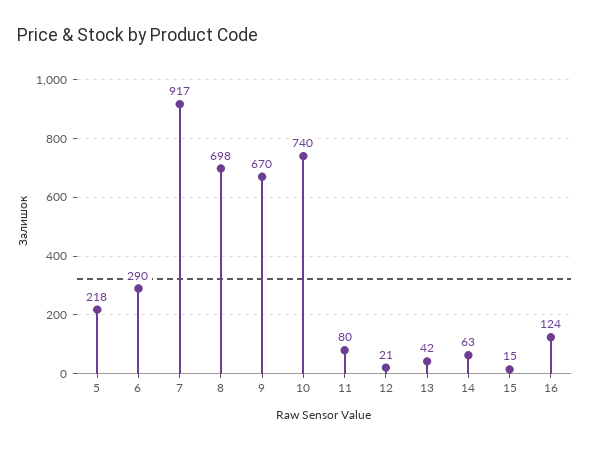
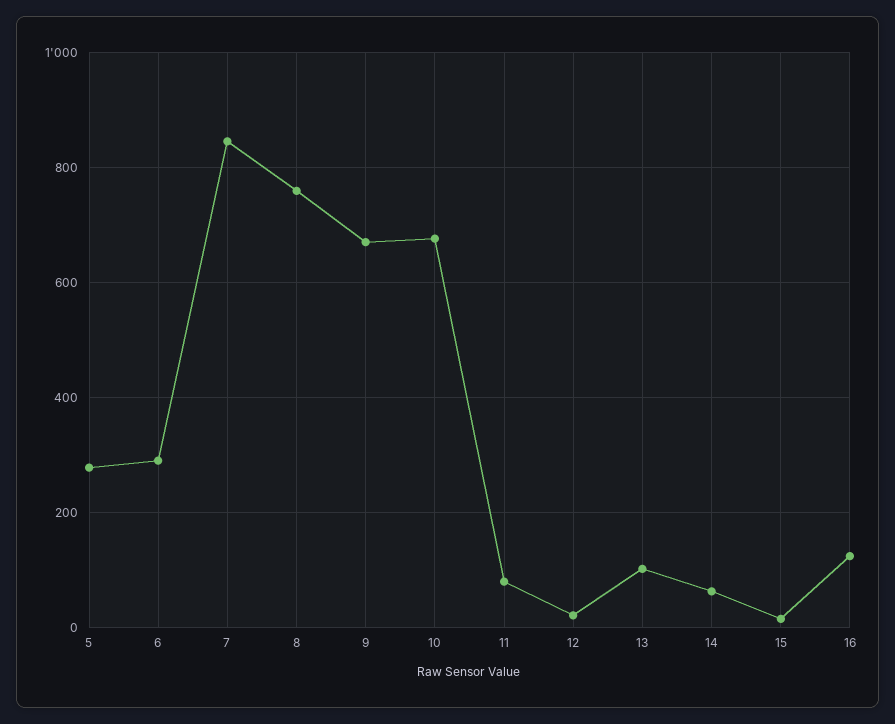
5: 218 -> 280
7: 917 -> 840
8: 698 -> 760
10: 740 -> 680
13: 42 -> 100

